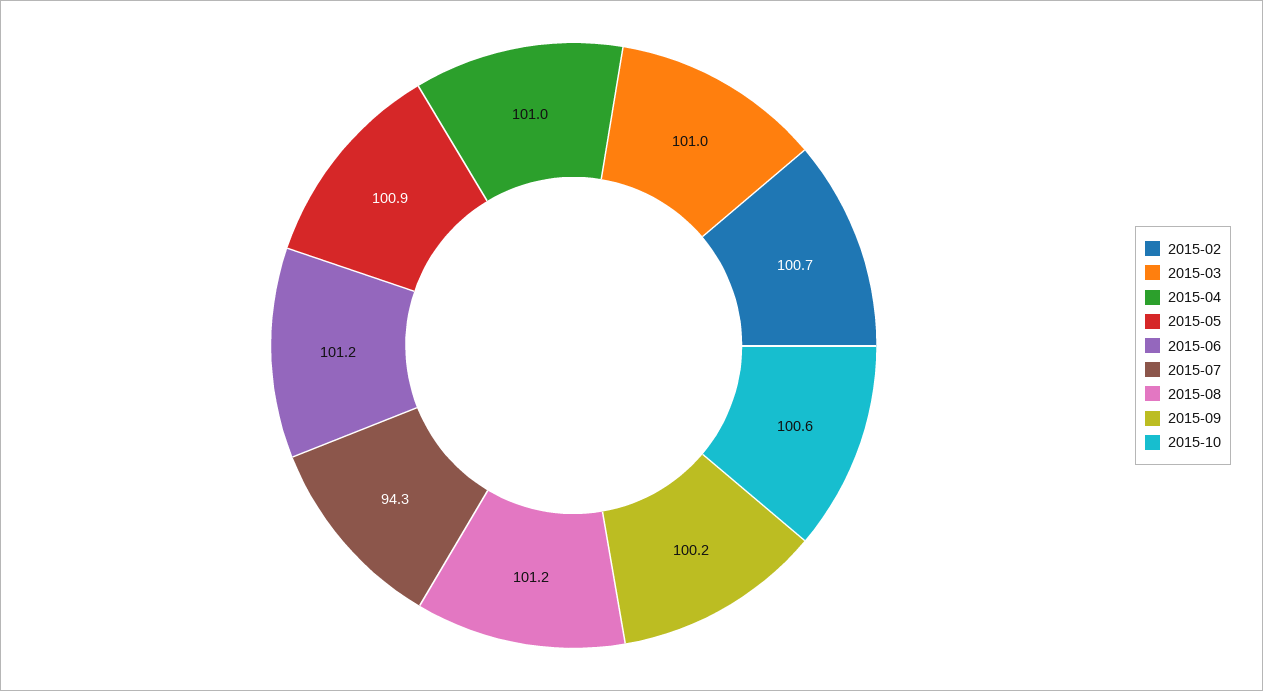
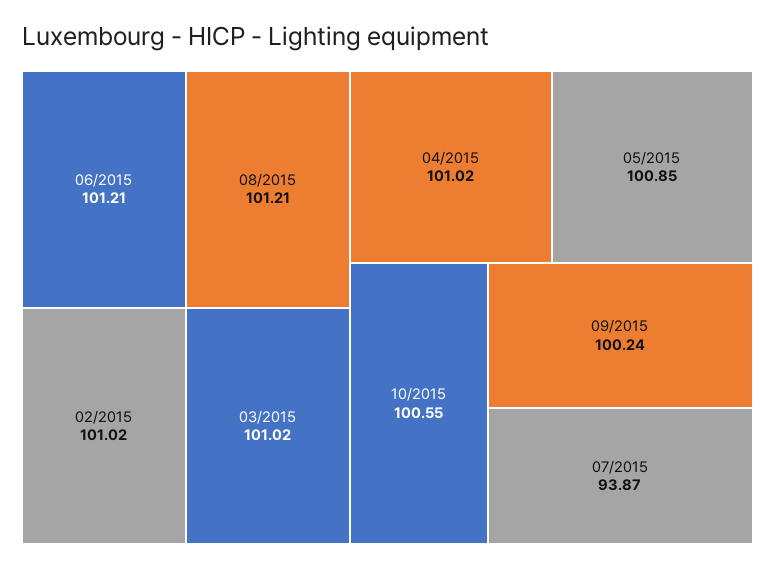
2015-02: 100.7 -> 101.02
2015-07: 94.3 -> 93.87

